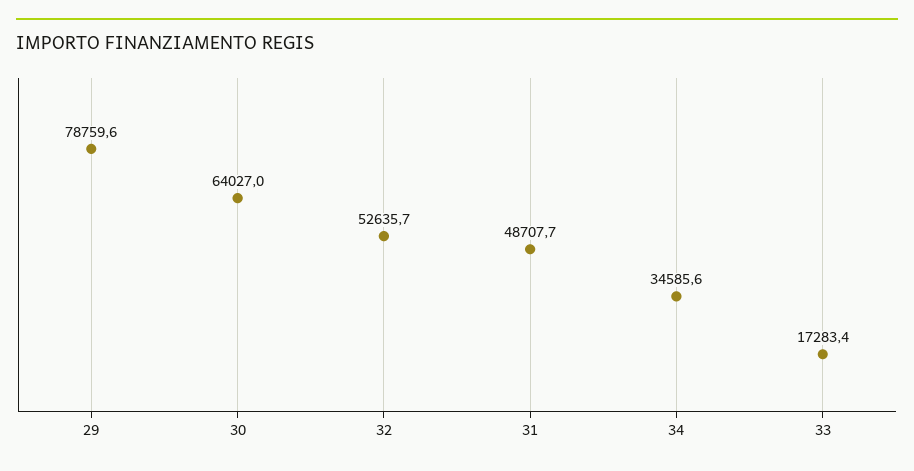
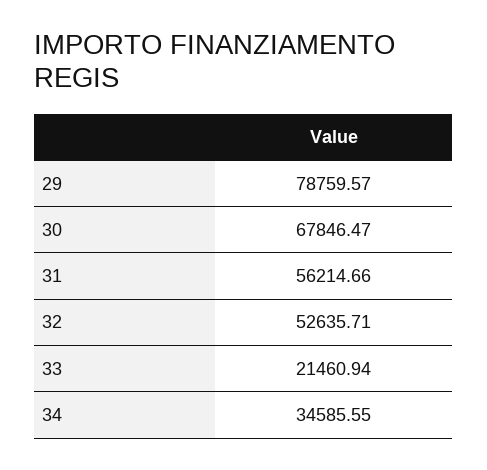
30: 64027 -> 67846.47
31: 48707.7 -> 56214.66
33: 17283.4 -> 21460.94

